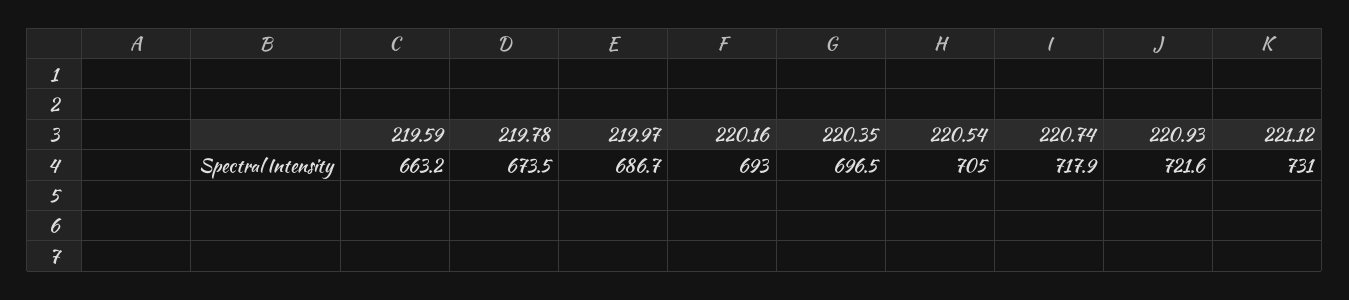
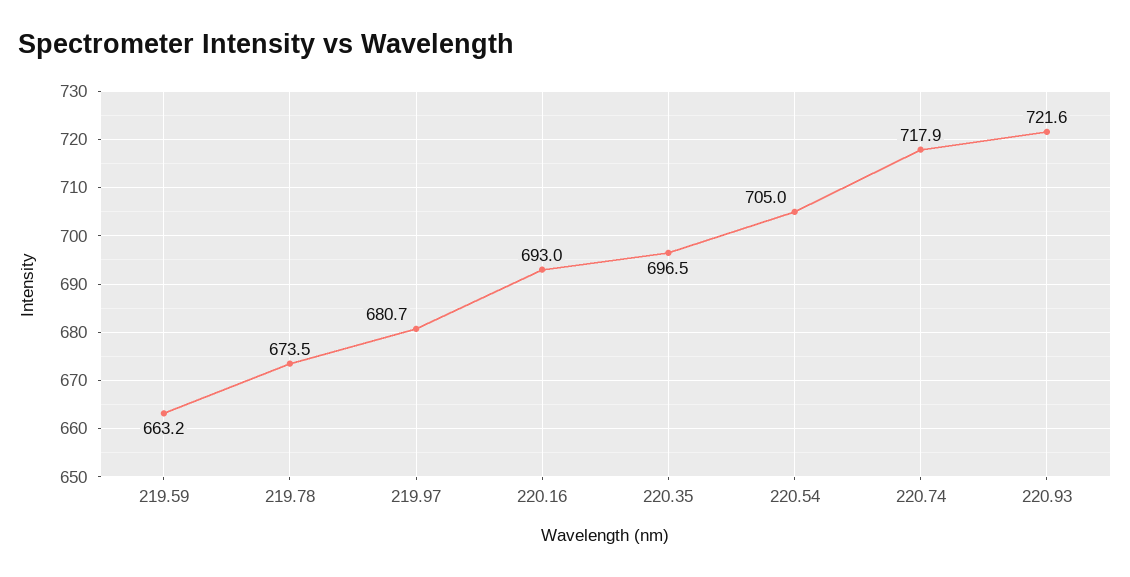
219.97: 686.7 -> 680.7
221.12: 731 -> none

